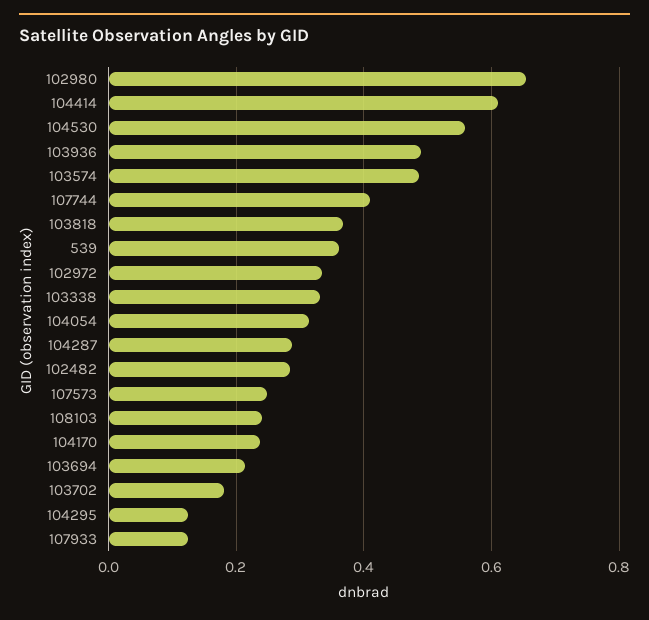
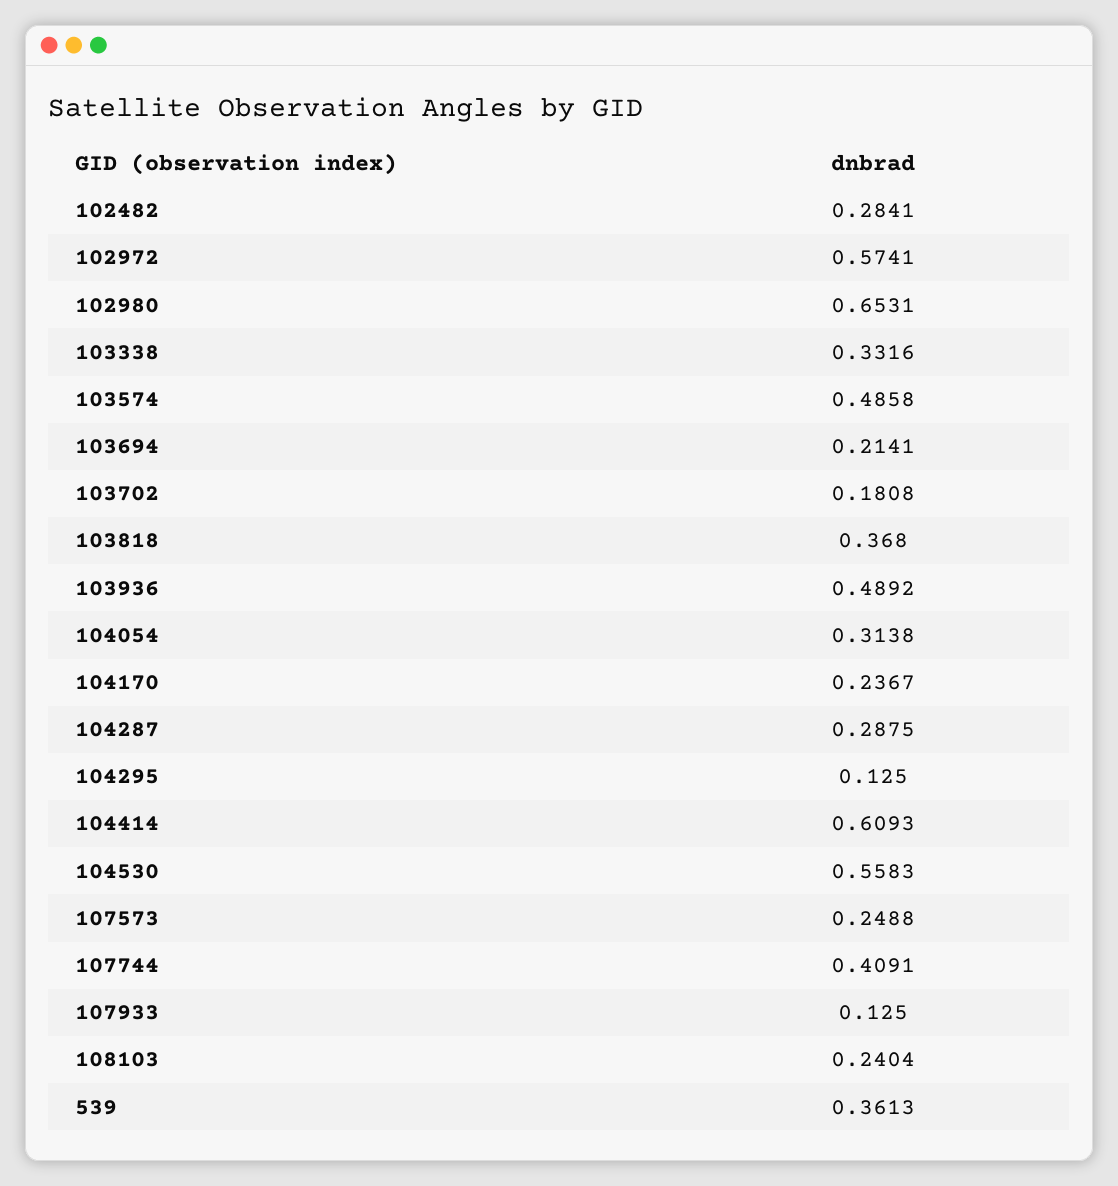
102972: 0.34 -> 0.5741

